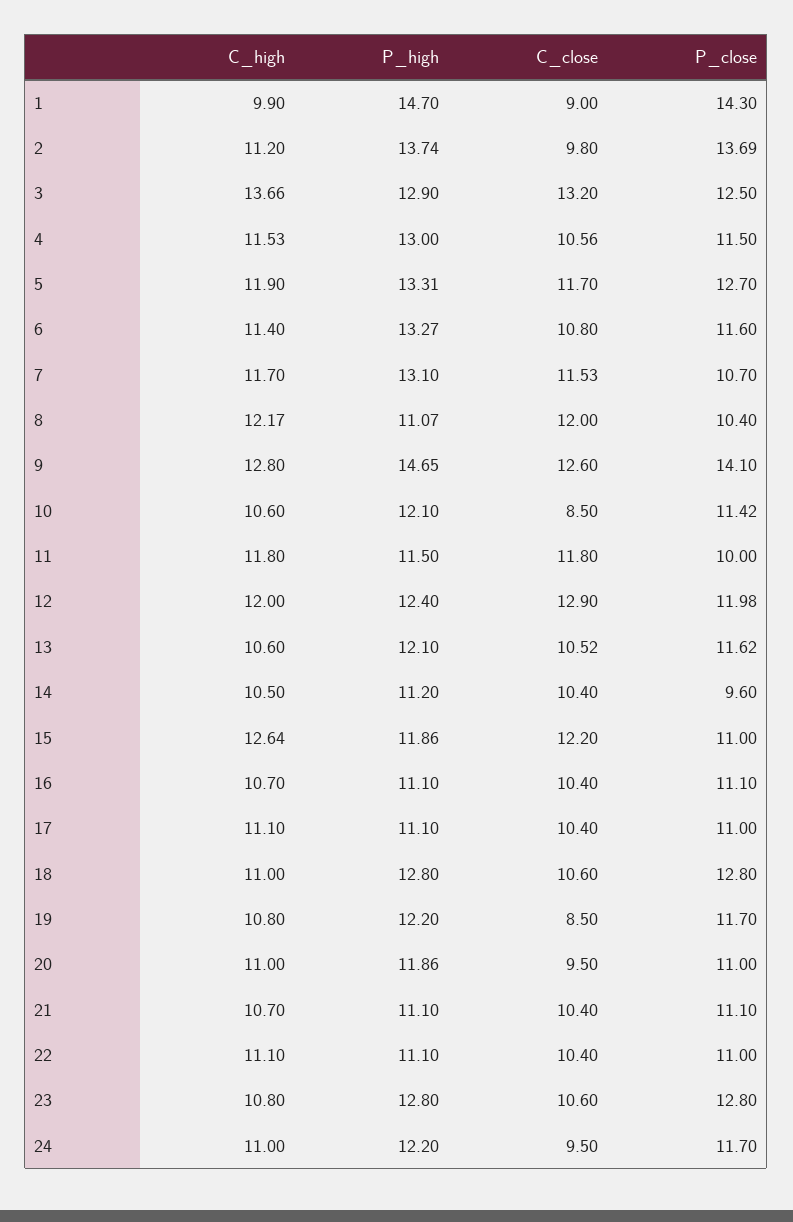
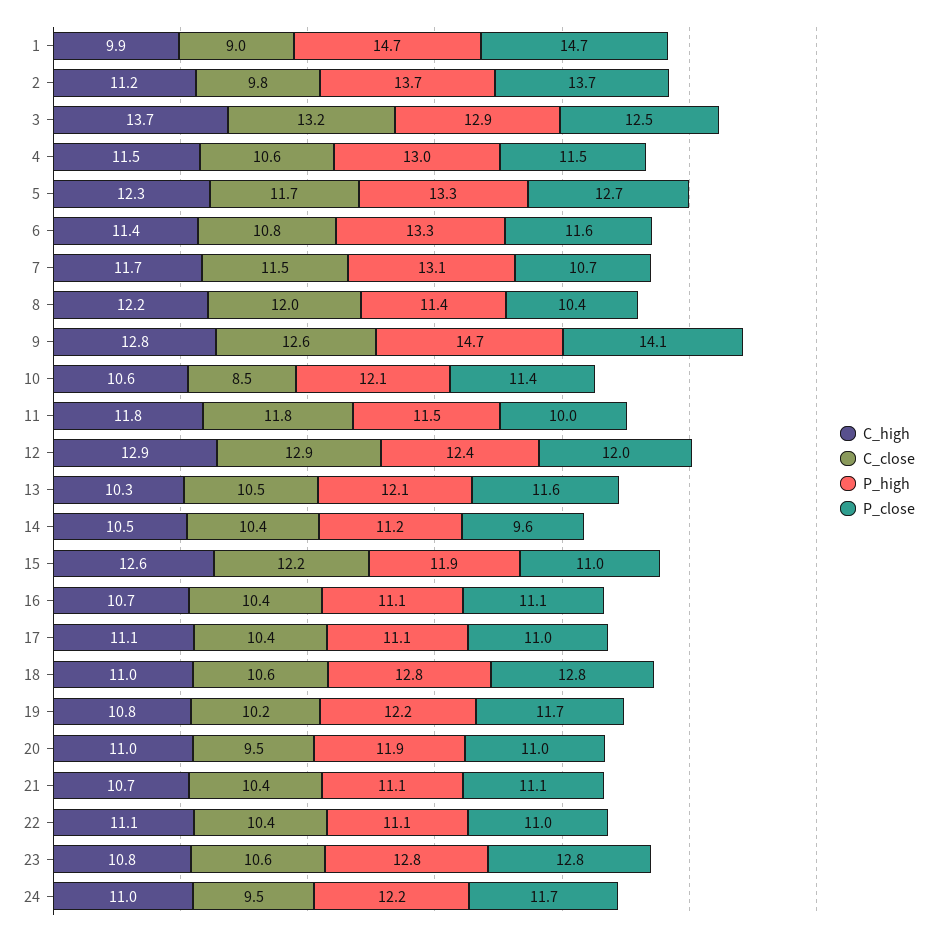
P_close, 1: 14.3 -> 14.7
C_high, 5: 11.9 -> 12.3
P_high, 8: 11.07 -> 11.4
C_high, 12: 12 -> 12.9
C_high, 13: 10.6 -> 10.3
C_close, 19: 8.5 -> 10.2

